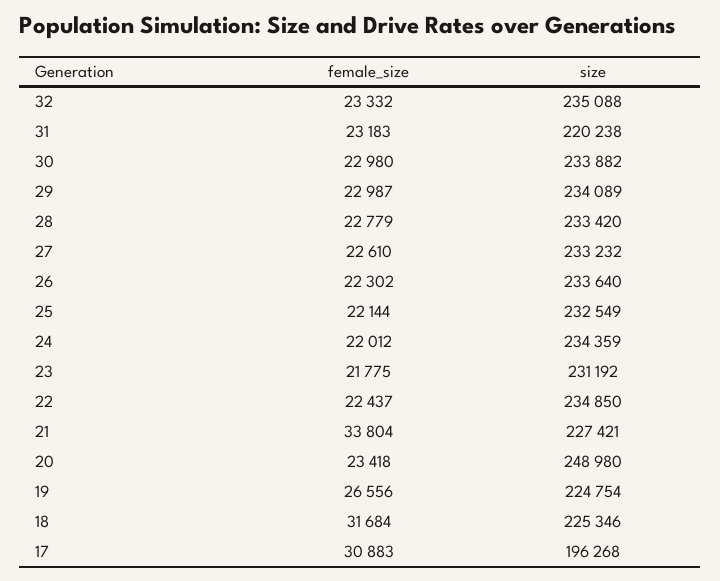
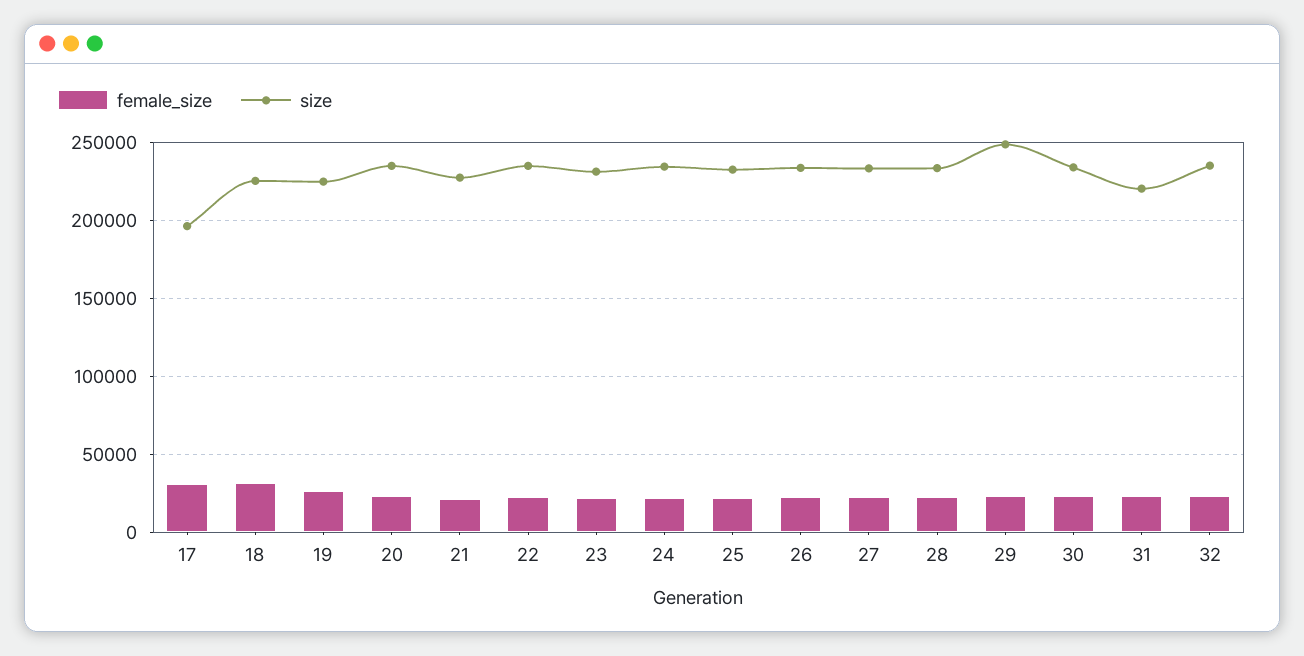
size, 29: 234089 -> 250000
female_size, 21: 33804 -> 20000
size, 20: 248980 -> 235000

